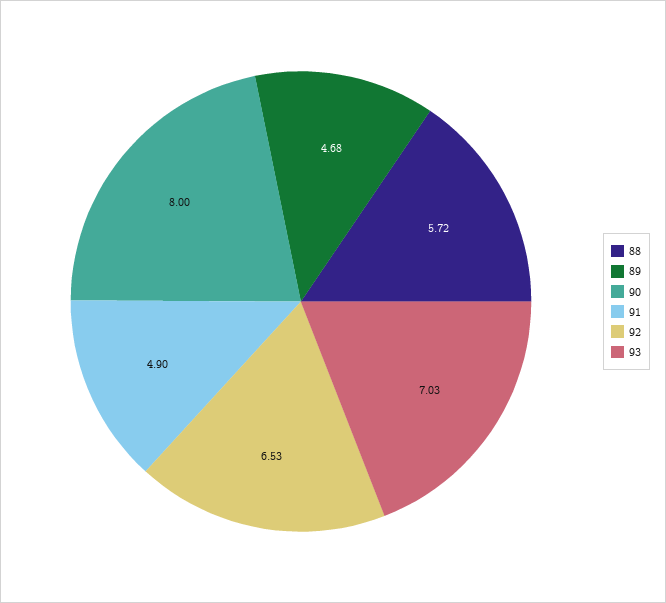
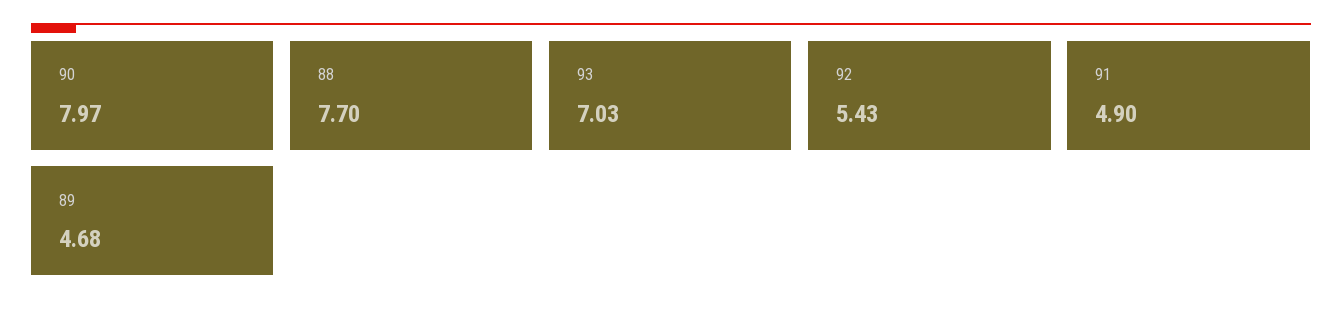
88: 5.72 -> 7.7
90: 8 -> 7.97
92: 6.53 -> 5.43

